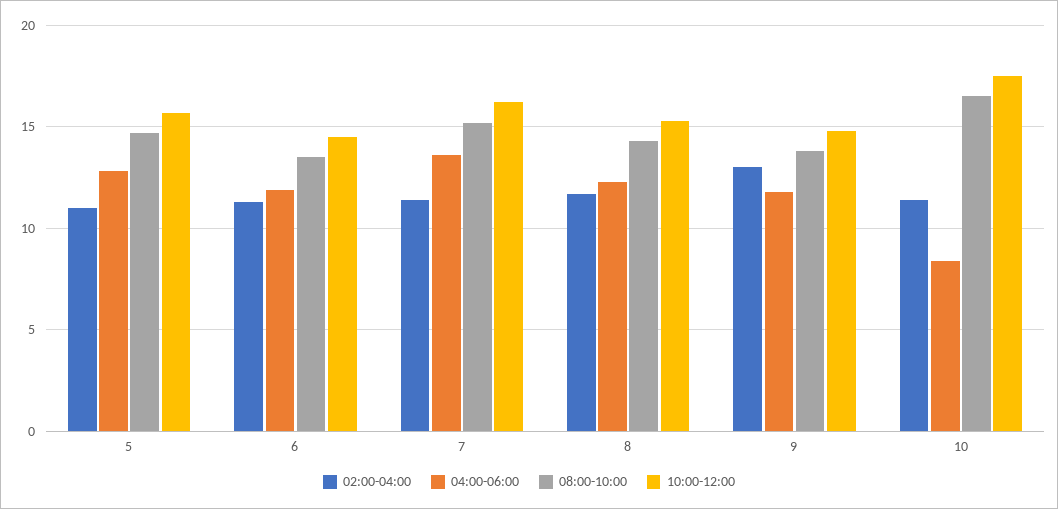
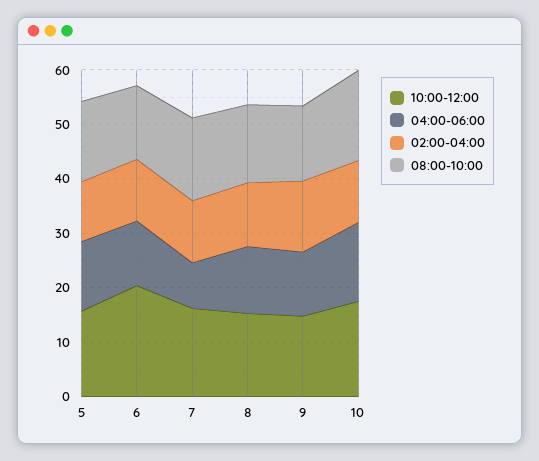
10:00-12:00, 6: 14.5 -> 20
04:00-06:00, 7: 13.5 -> 8
04:00-06:00, 10: 8.5 -> 14

